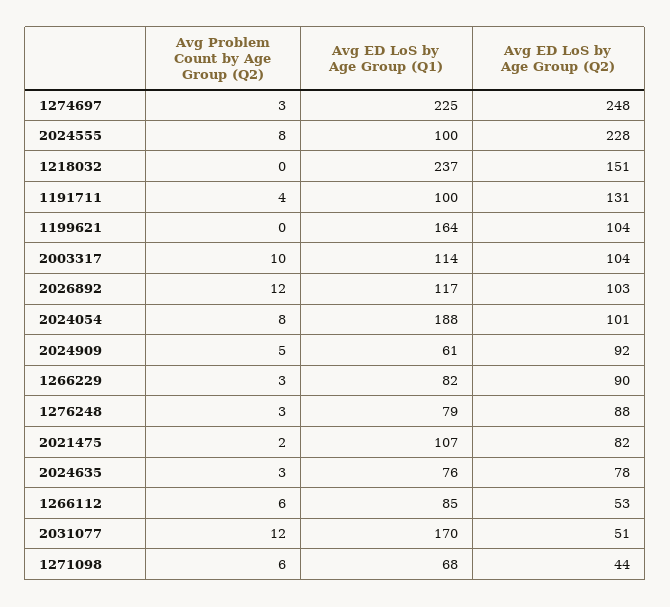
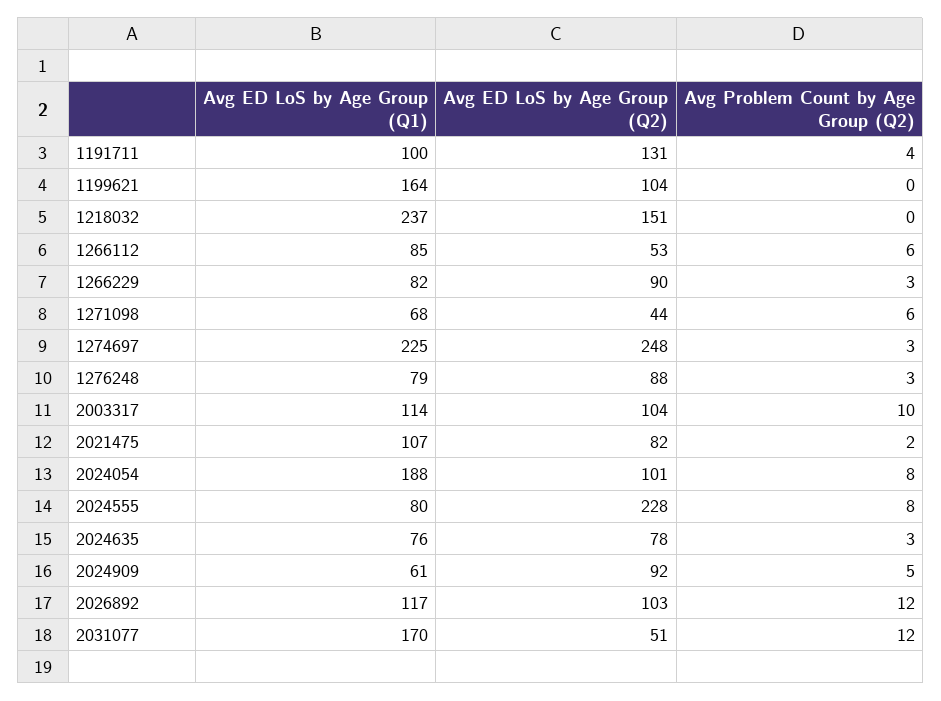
Avg ED LoS by Age Group (Q1), 2024555: 100 -> 80

